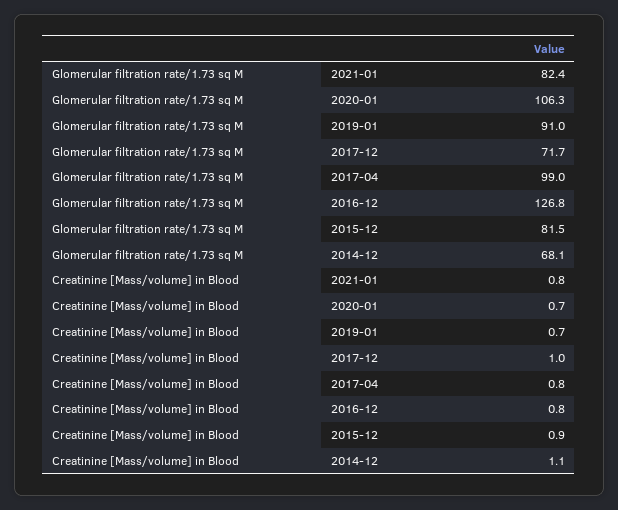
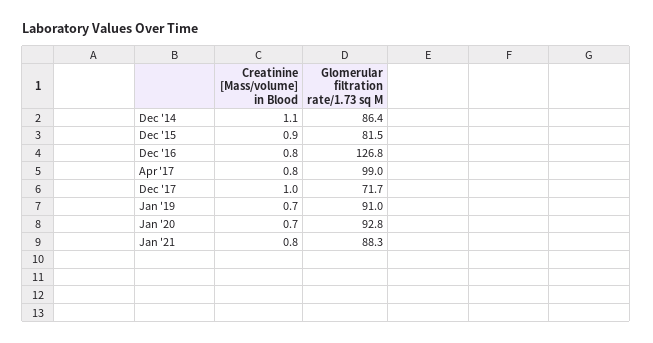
Glomerular filtration rate/1.73 sq M, 2021-01: 82.4 -> 88.3
Glomerular filtration rate/1.73 sq M, 2020-01: 106.3 -> 92.8
Glomerular filtration rate/1.73 sq M, 2014-12: 68.1 -> 86.4

